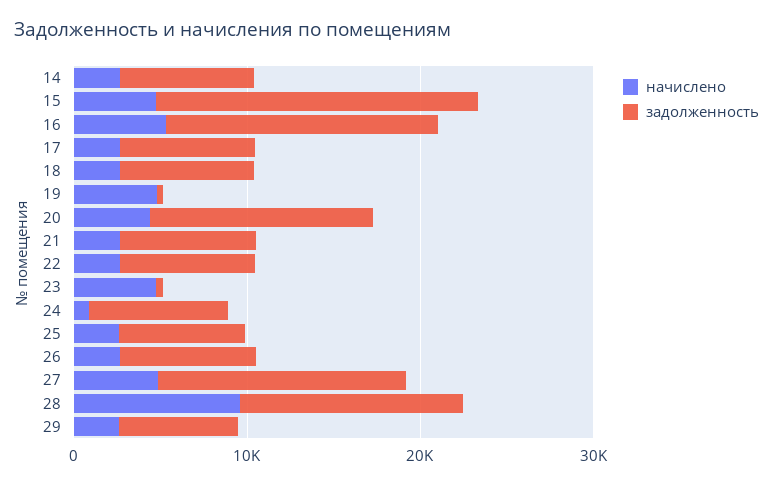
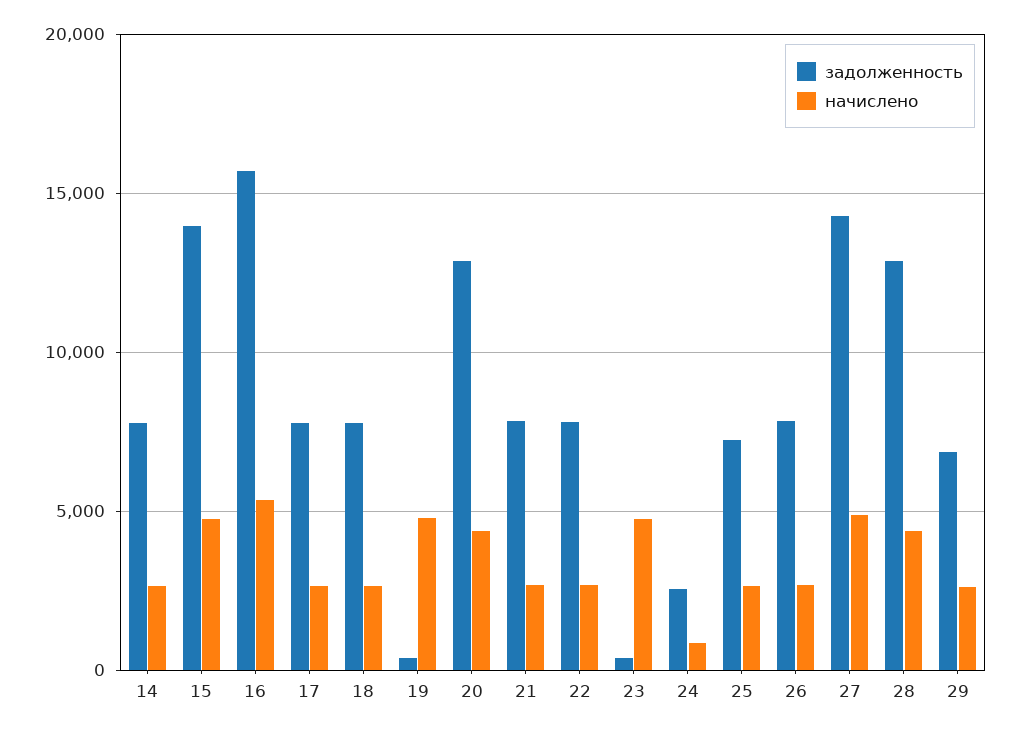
задолженность, 15: 18000 -> 14000
задолженность, 24: 8000 -> 2500
начислено, 28: 10000 -> 4500

